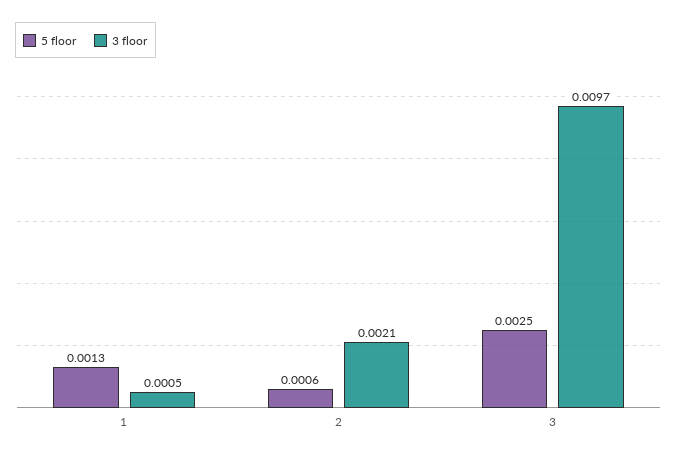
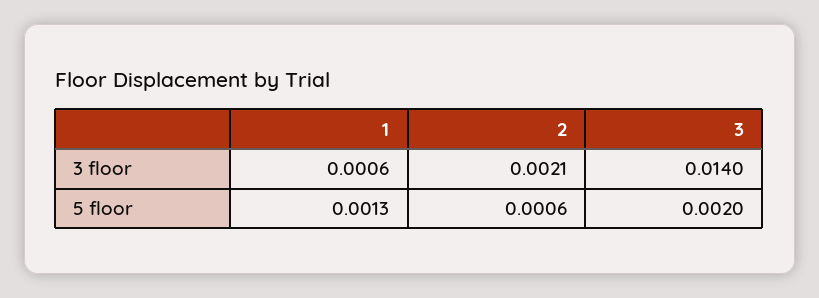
3 floor, 1: 0.0005 -> 0.0006
5 floor, 3: 0.0025 -> 0.002
3 floor, 3: 0.0097 -> 0.014

